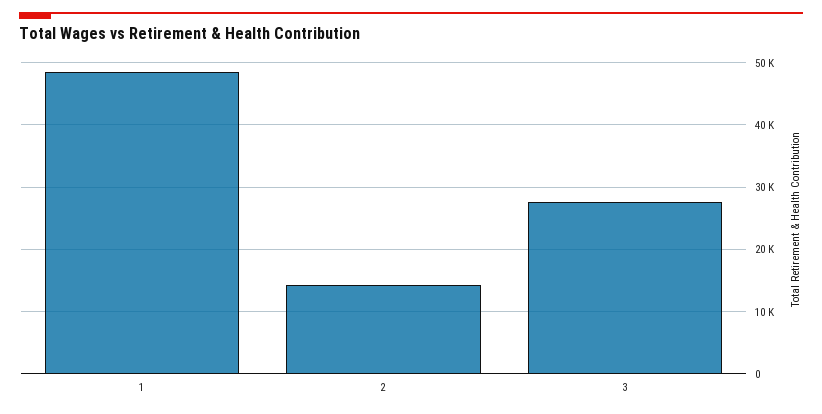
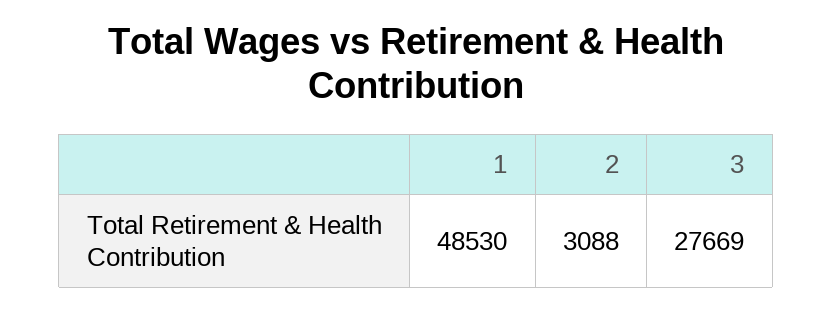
2: 14000 -> 3088

